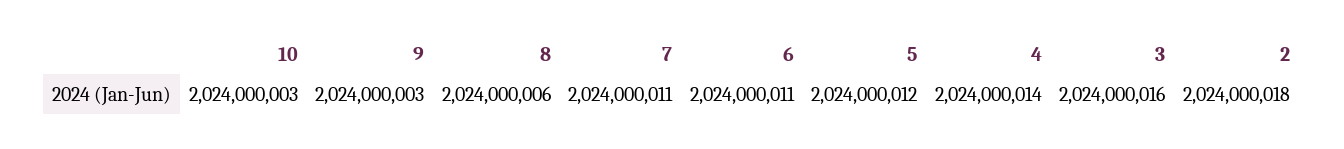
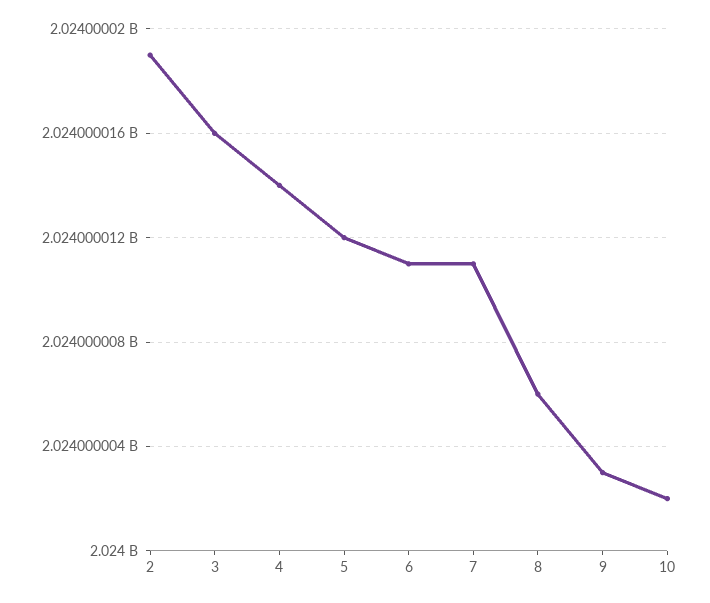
10: 2024000003 -> 2024000002
2: 2024000018 -> 2024000019

